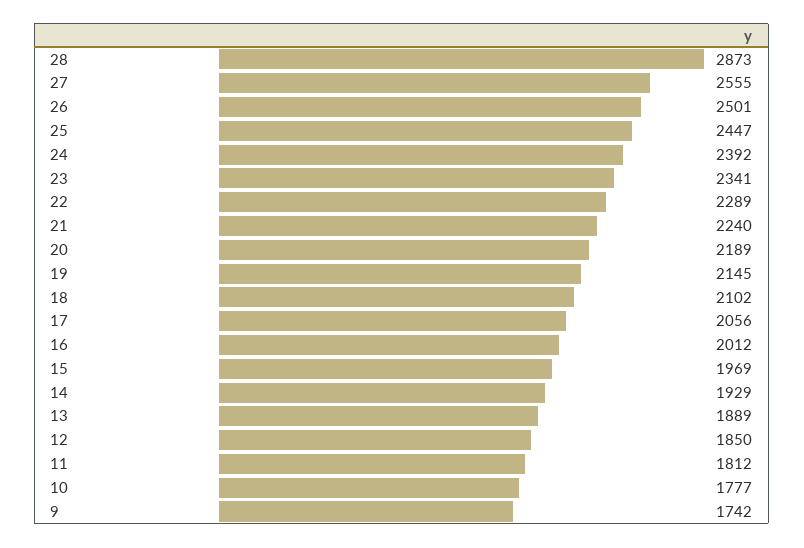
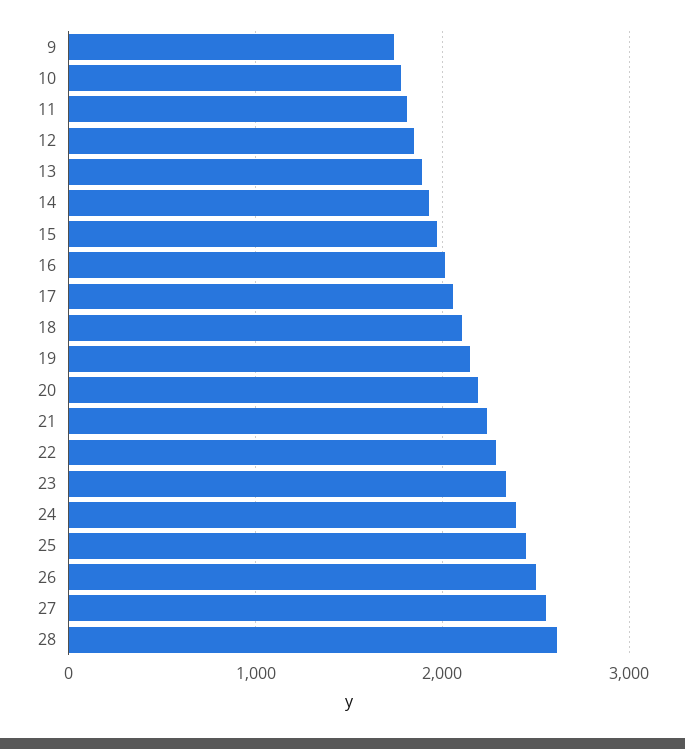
28: 2873 -> 2600

